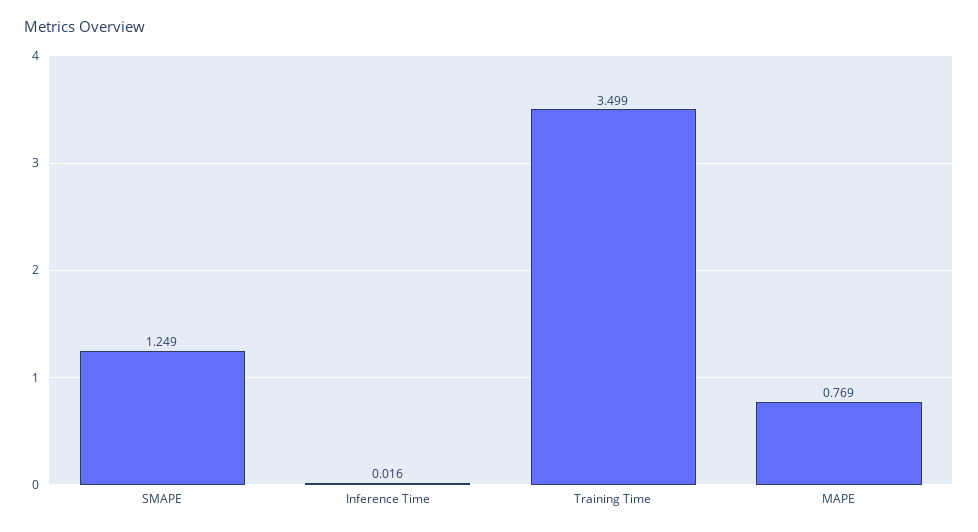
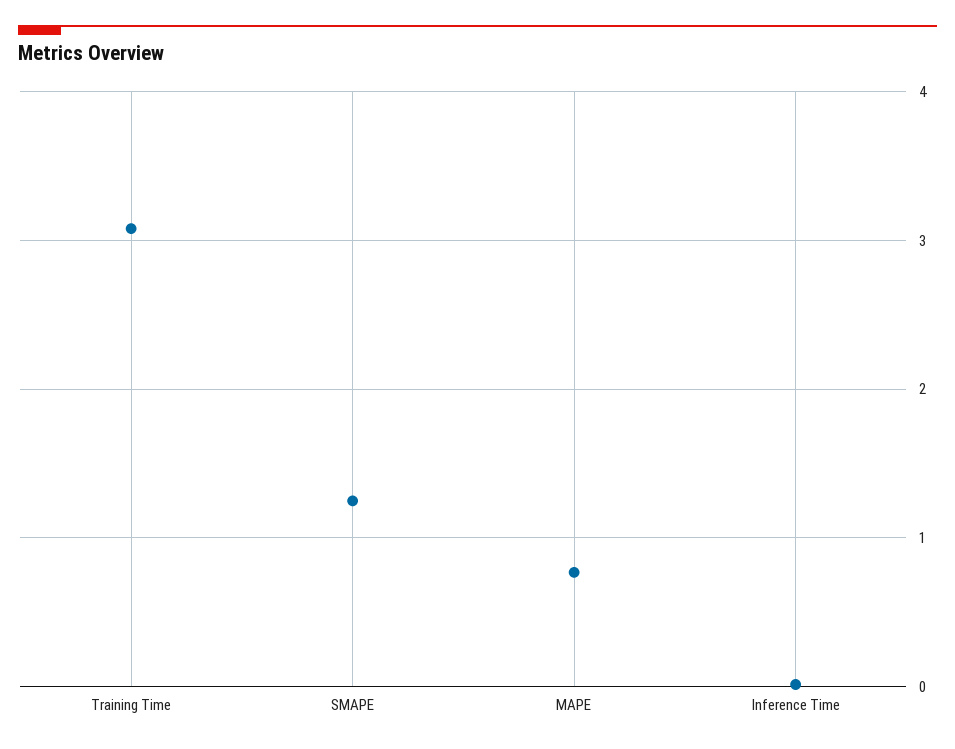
Training Time: 3.499 -> 3.1

